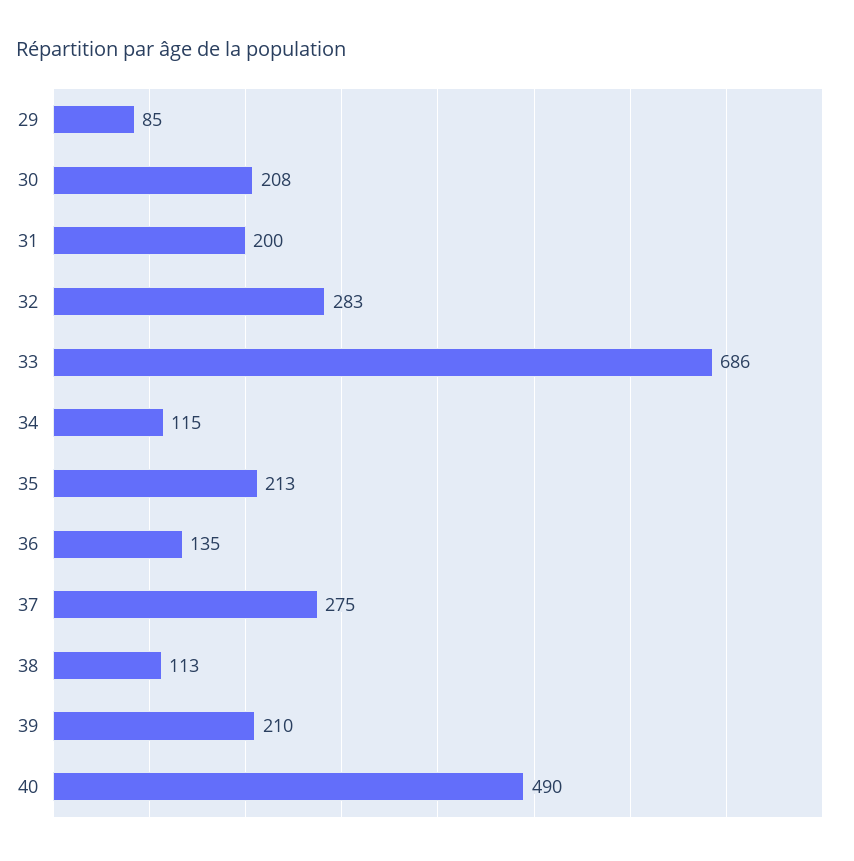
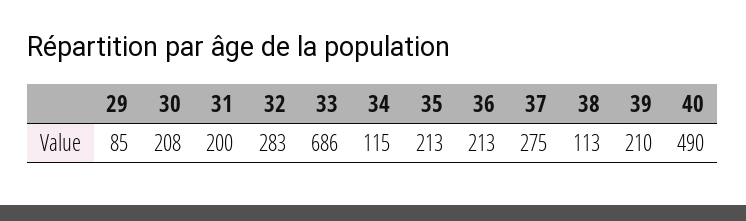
36: 135 -> 213

